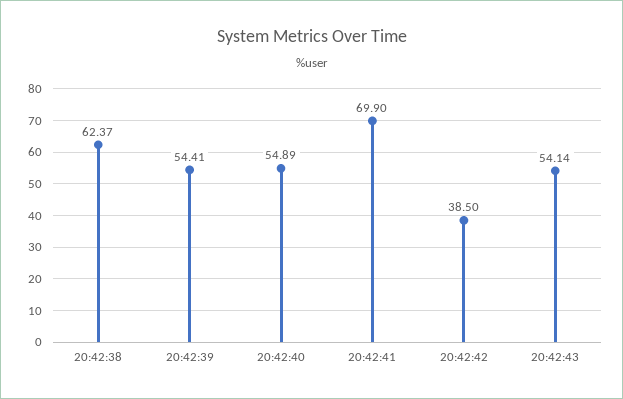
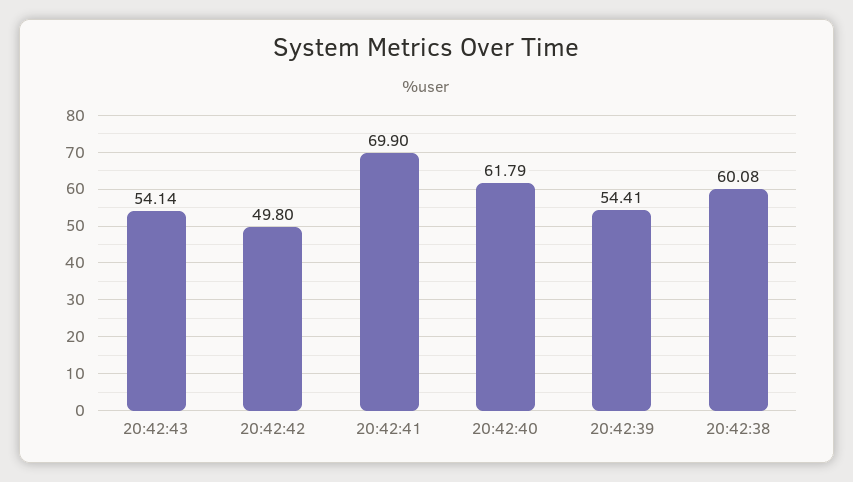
20:42:38: 62.37 -> 60.08
20:42:40: 54.89 -> 61.79
20:42:42: 38.5 -> 49.8

